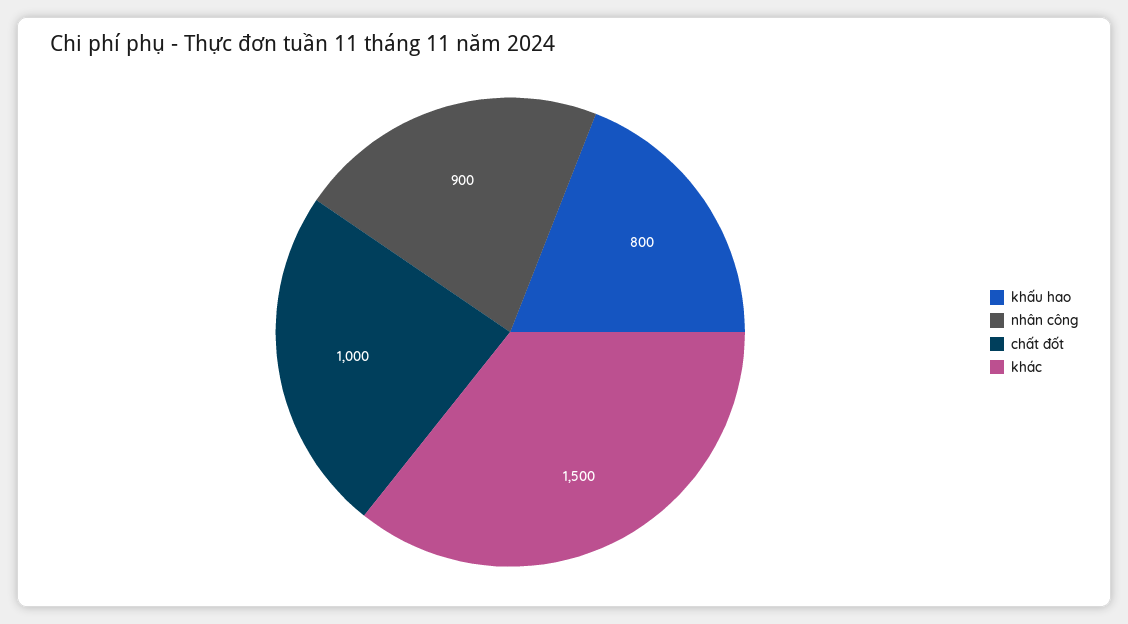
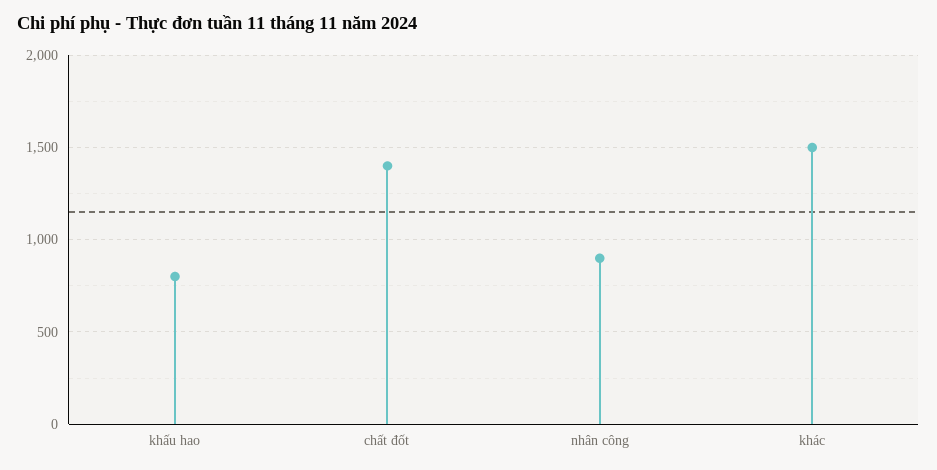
chất đốt: 1000 -> 1400

